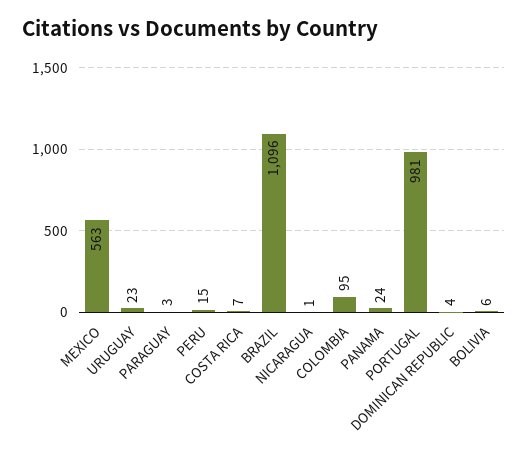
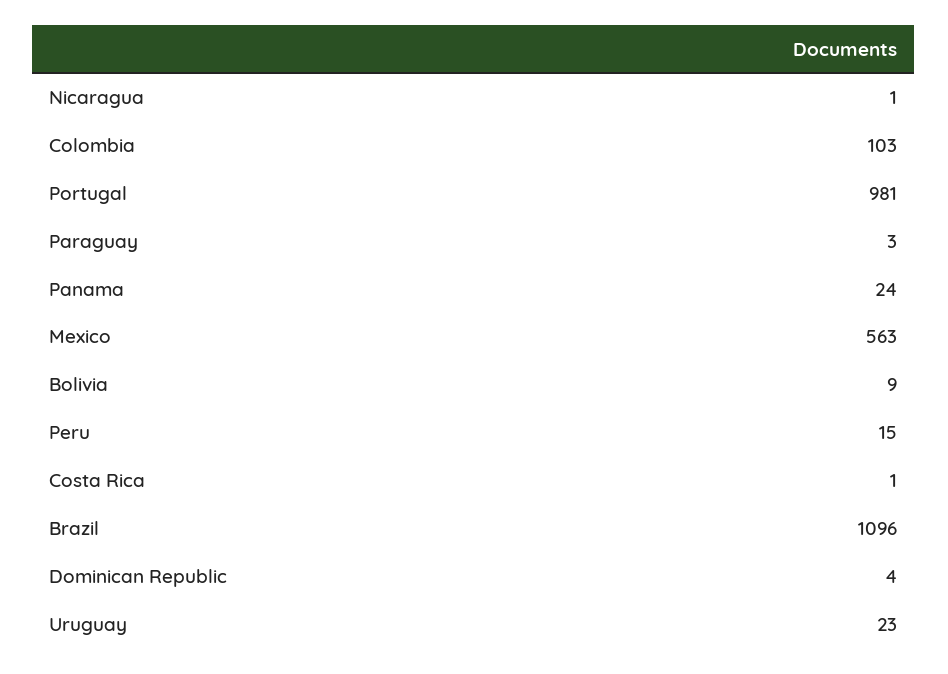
COSTA RICA: 7 -> 1
COLOMBIA: 95 -> 103
BOLIVIA: 6 -> 9

